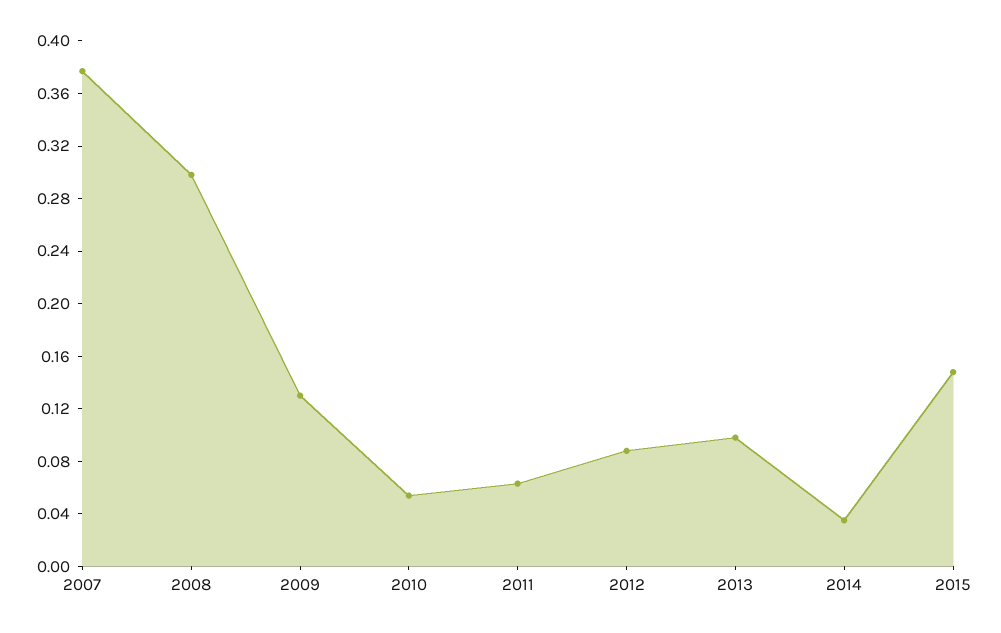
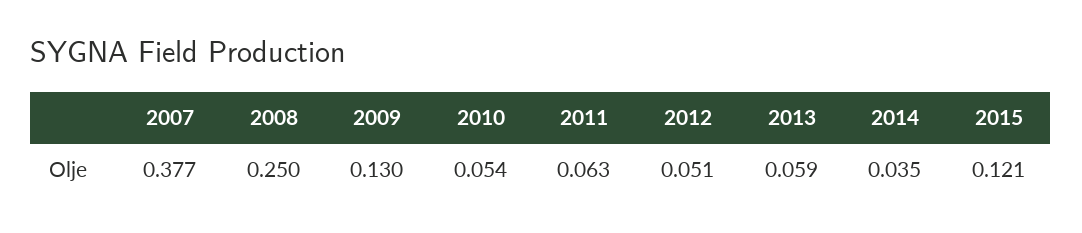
2008: 0.3 -> 0.25
2012: 0.09 -> 0.051
2013: 0.1 -> 0.059
2015: 0.15 -> 0.121

